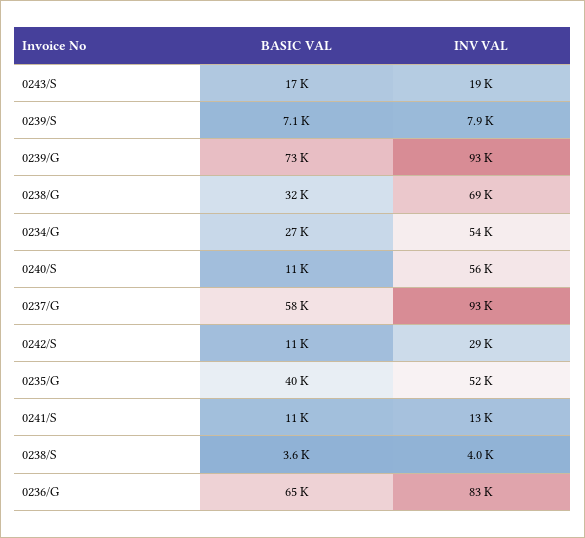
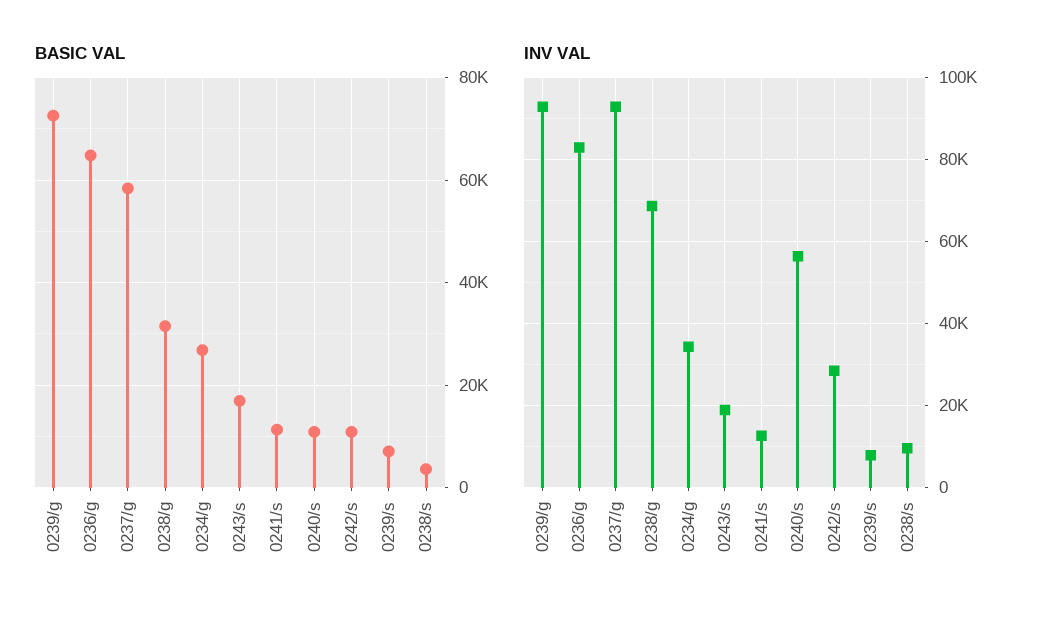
INV VAL, 0234/G: 54000 -> 34000
BASIC VAL, 0235/G: 40000 -> none
INV VAL, 0235/G: 52000 -> none
INV VAL, 0238/S: 4000 -> 10000

